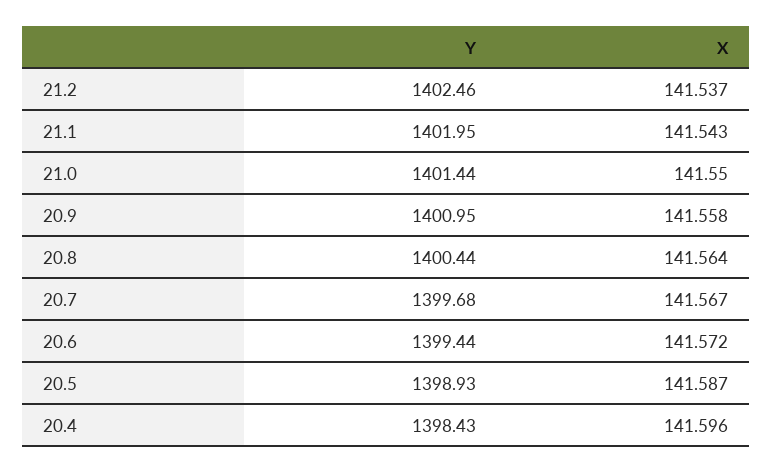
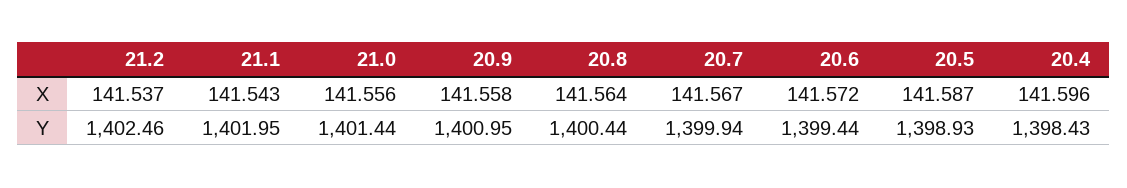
X, 21.0: 141.55 -> 141.556
Y, 20.7: 1399.68 -> 1399.94

